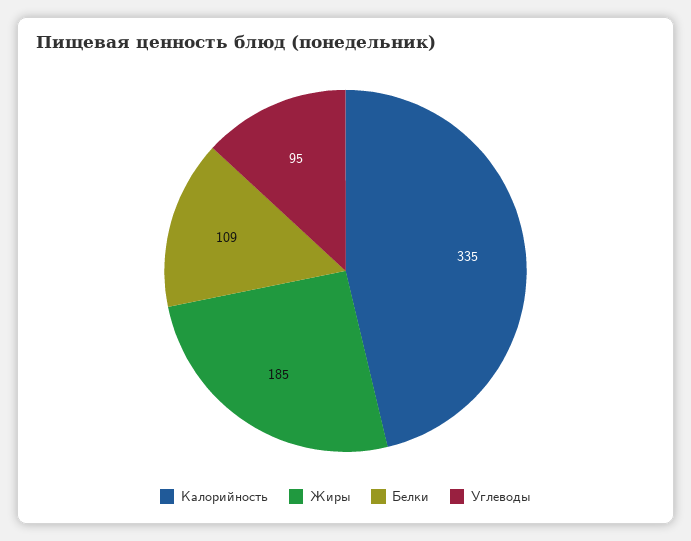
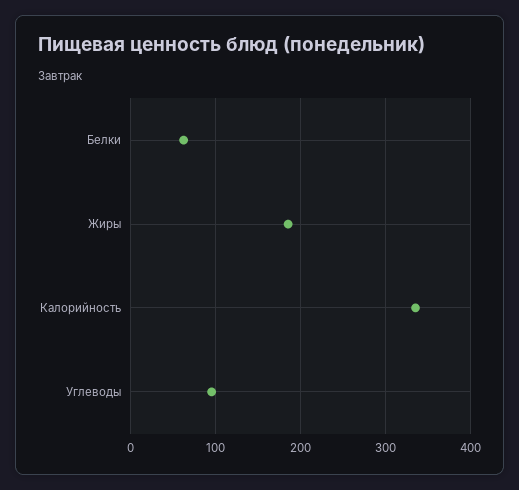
Белки: 109 -> 60

